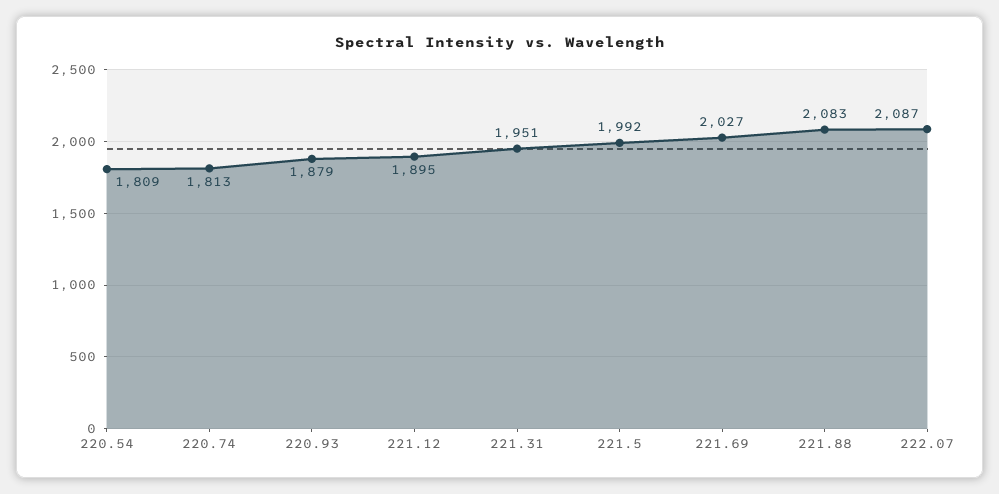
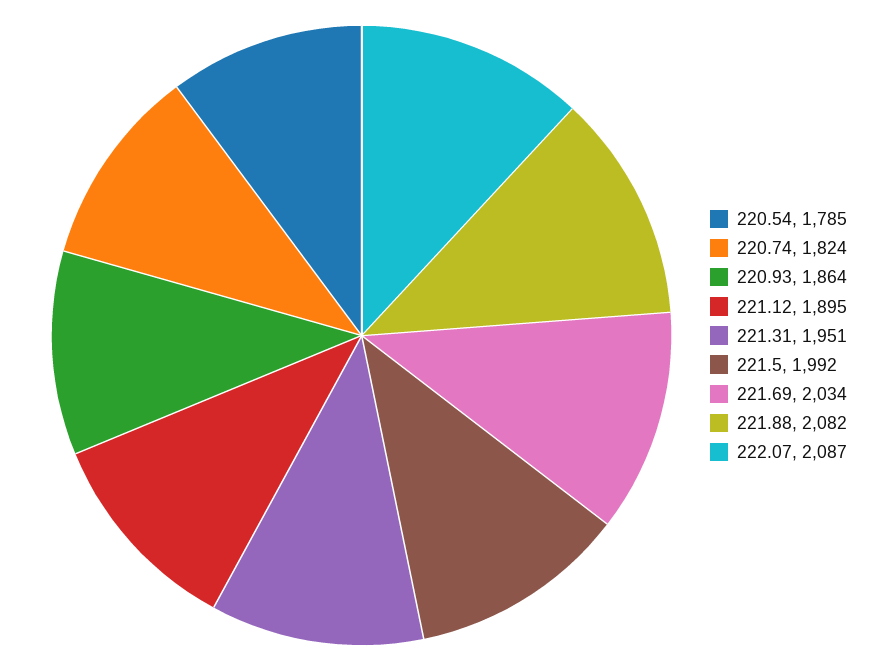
220.54: 1809 -> 1785
220.74: 1813 -> 1824
220.93: 1879 -> 1864
221.69: 2027 -> 2034
221.88: 2083 -> 2082

